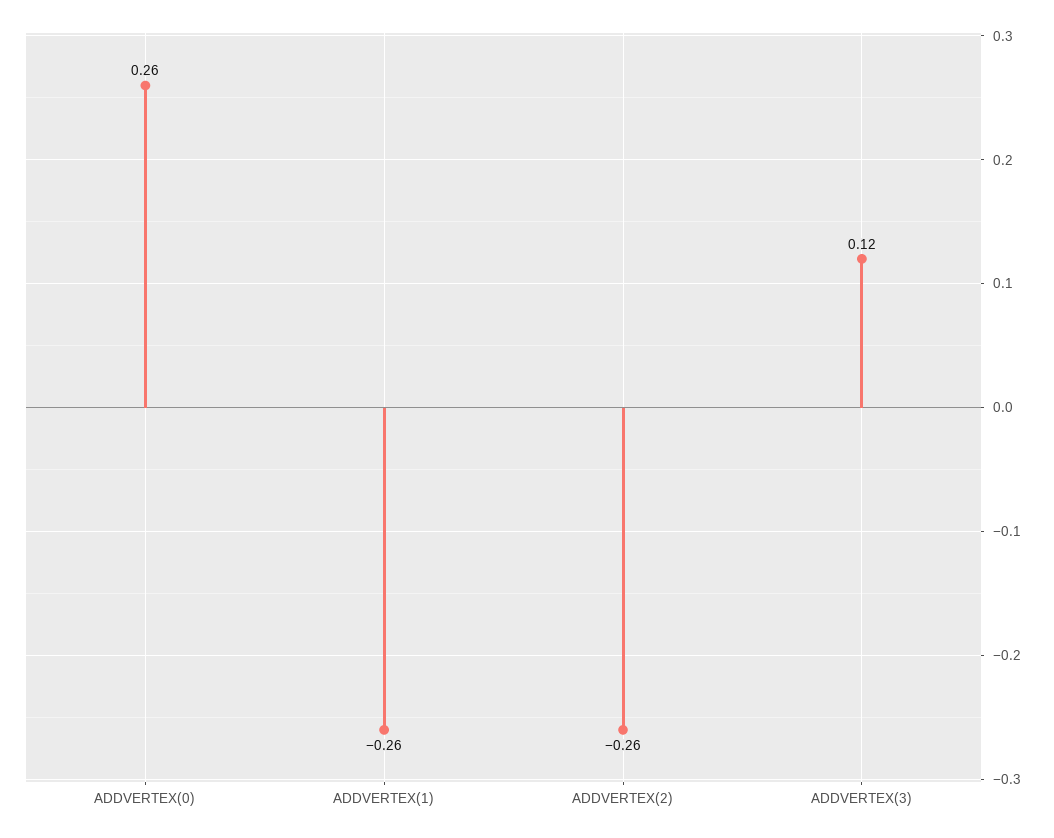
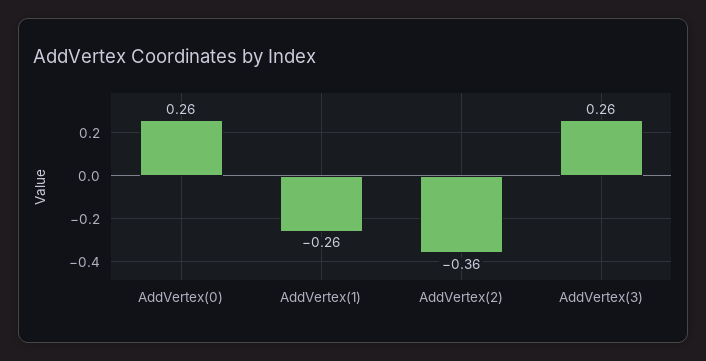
ADDVERTEX(2): -0.26 -> -0.36
ADDVERTEX(3): 0.12 -> 0.26

